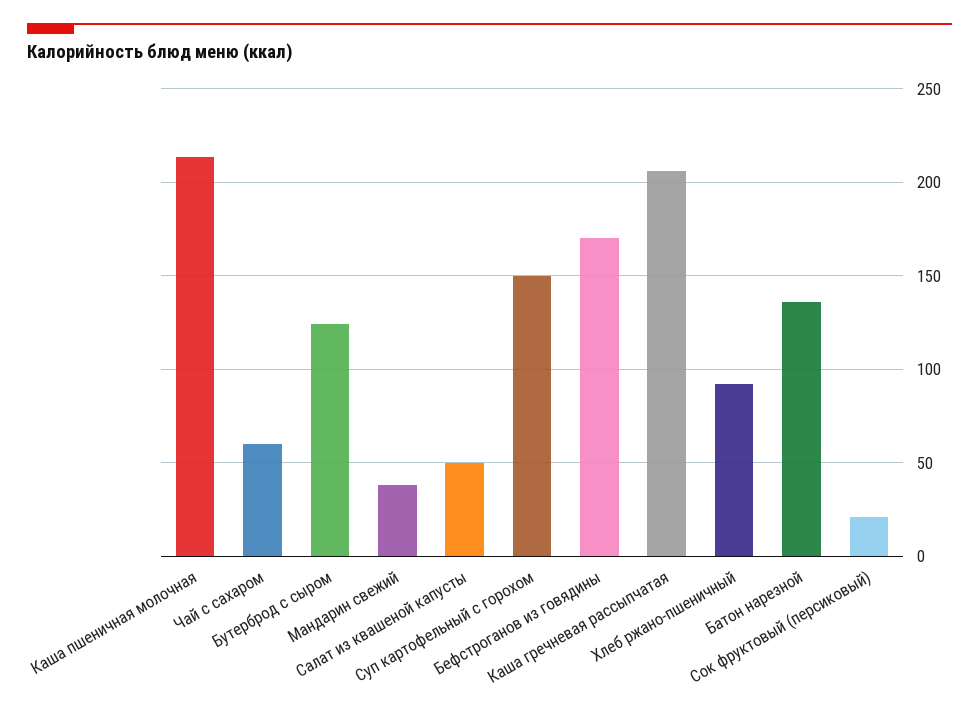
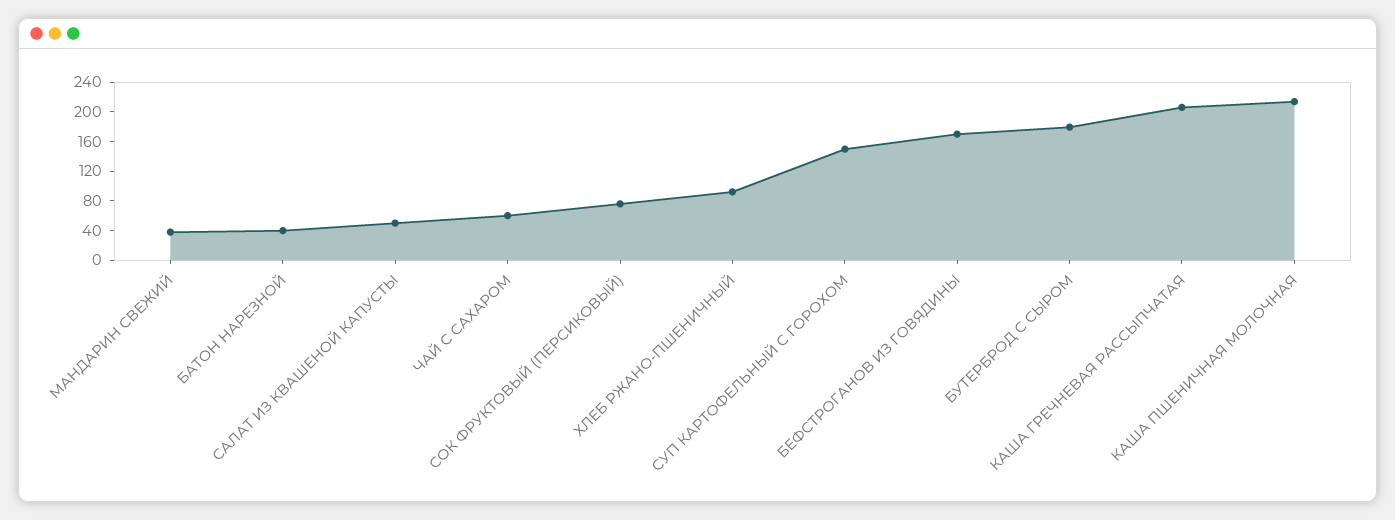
Бутерброд с сыром: 125 -> 180
Батон нарезной: 135 -> 40
Сок фруктовый (персиковый): 20 -> 80

